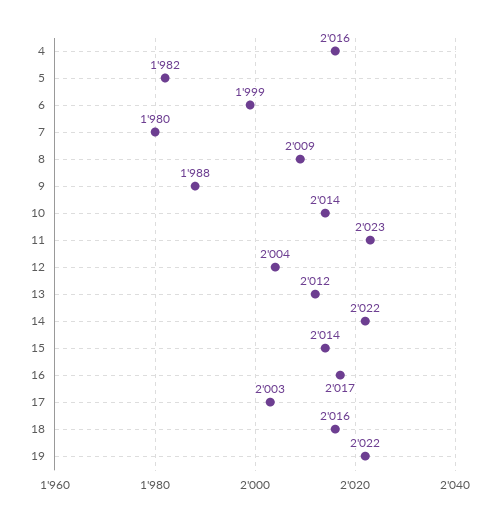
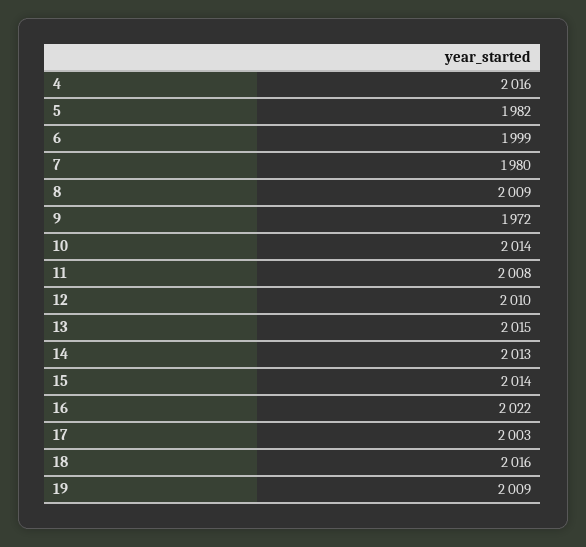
9: 1988 -> 1972
11: 2023 -> 2008
12: 2004 -> 2010
13: 2012 -> 2015
14: 2022 -> 2013
16: 2017 -> 2022
19: 2022 -> 2009

